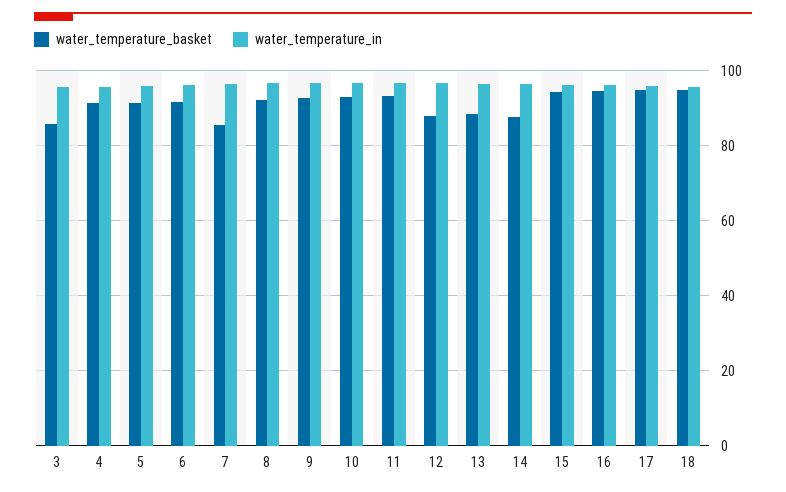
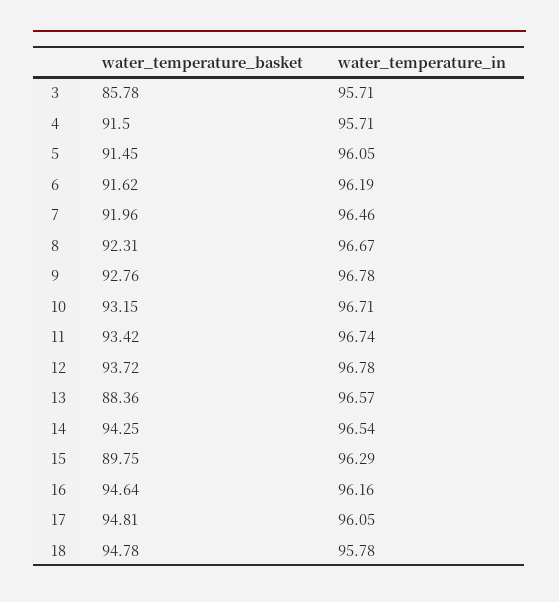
water_temperature_basket, 7: 86 -> 91.96
water_temperature_basket, 12: 88 -> 93.72
water_temperature_basket, 14: 88 -> 94.25
water_temperature_basket, 15: 94 -> 89.75

